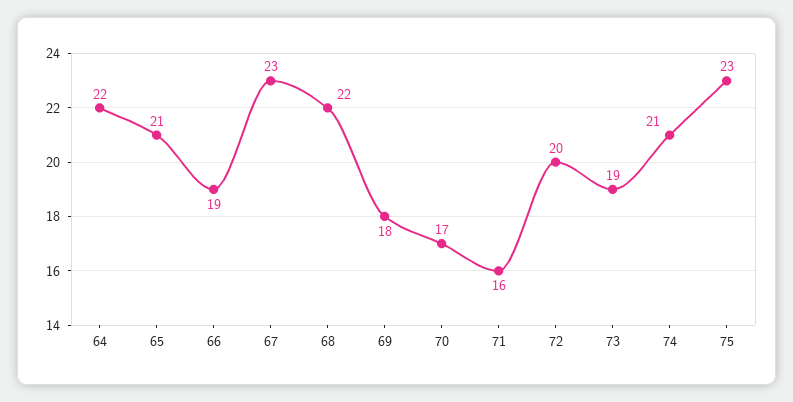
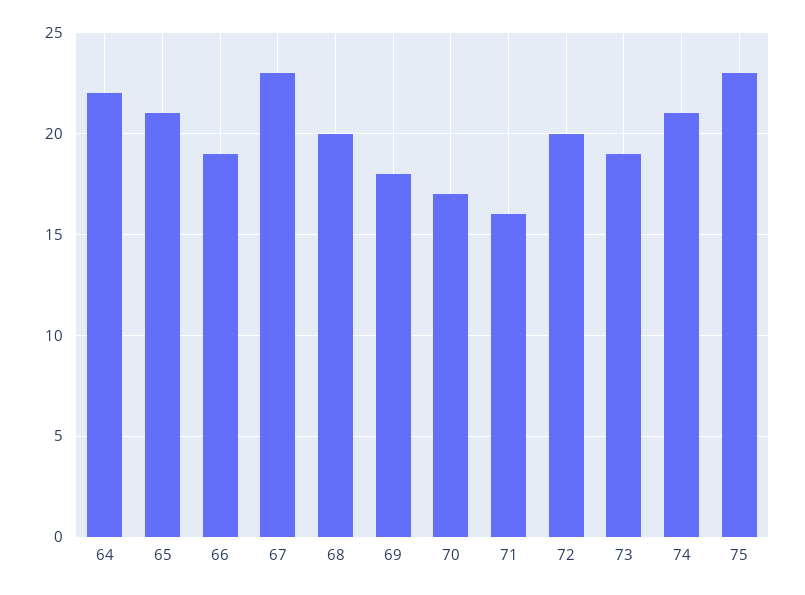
68: 22 -> 20

